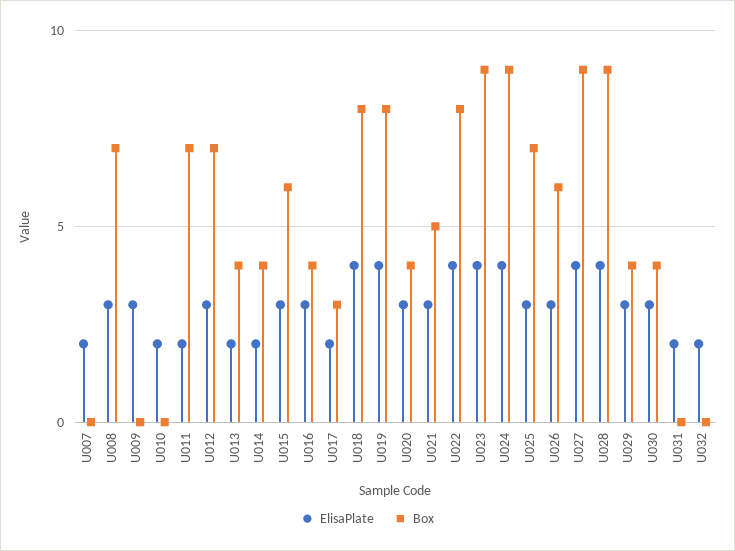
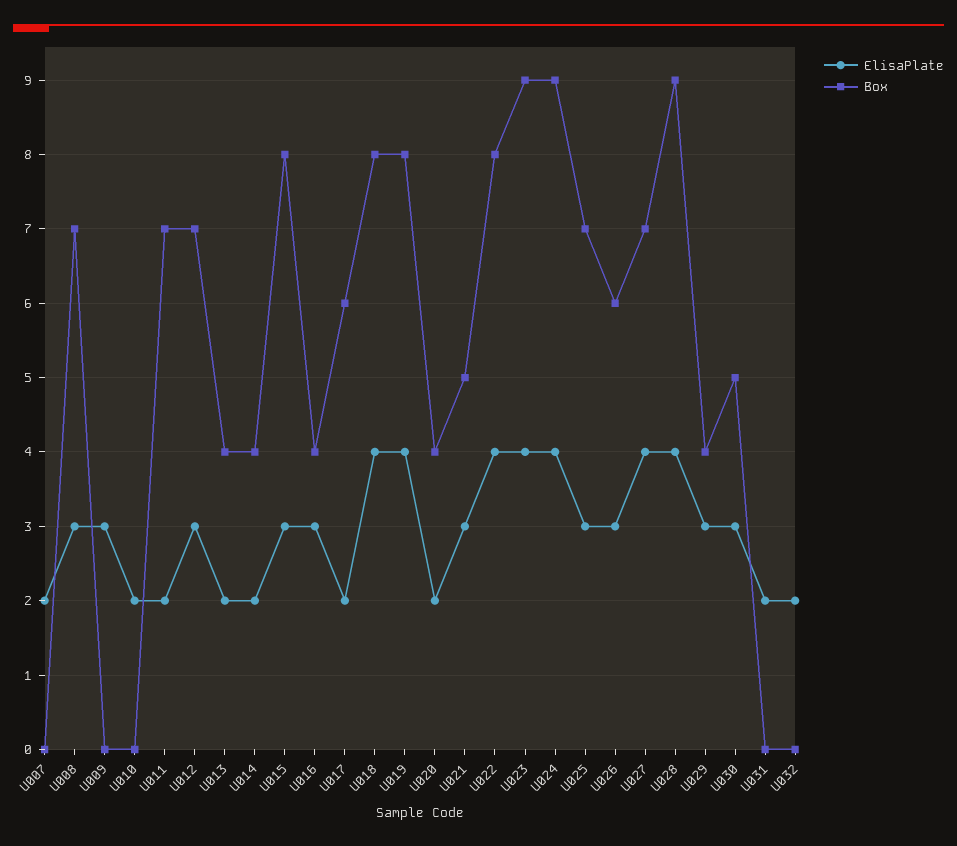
Box, U015: 6 -> 8
Box, U017: 3 -> 6
ElisaPlate, U020: 3 -> 2
Box, U027: 9 -> 7
Box, U030: 4 -> 5

